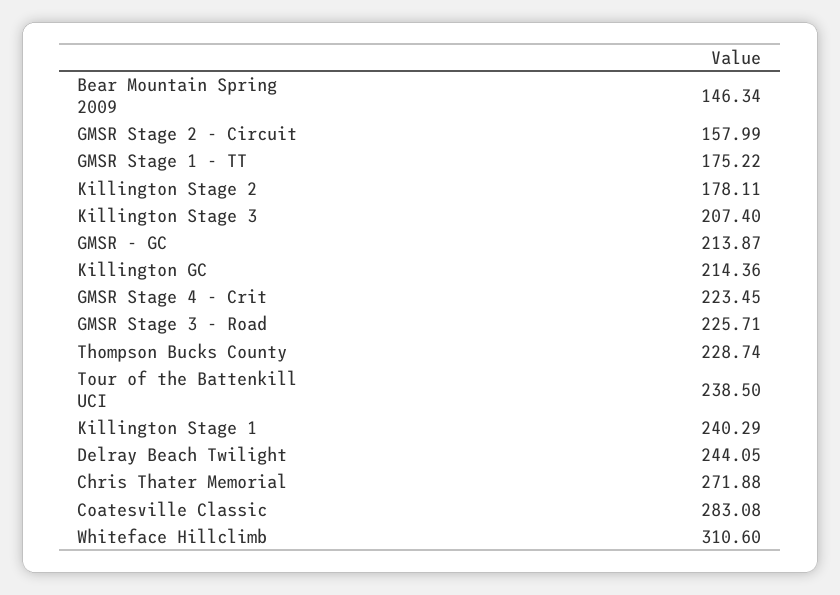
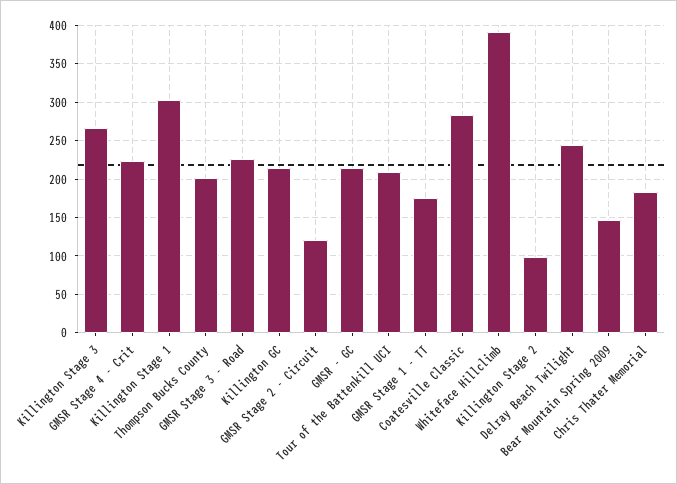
GMSR Stage 2 - Circuit: 157.99 -> 120
Killington Stage 2: 178.11 -> 100
Killington Stage 3: 207.4 -> 270
Thompson Bucks County: 228.74 -> 200
Tour of the Battenkill UCI: 238.5 -> 210
Killington Stage 1: 240.29 -> 300
Chris Thater Memorial: 271.88 -> 180
Whiteface Hillclimb: 310.6 -> 390

